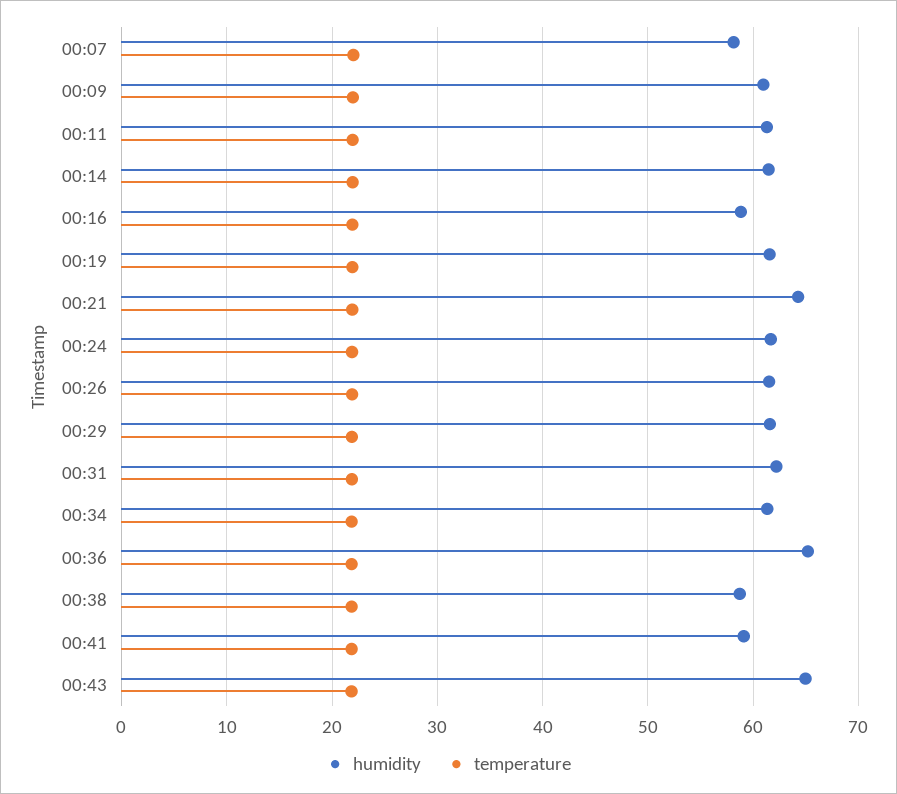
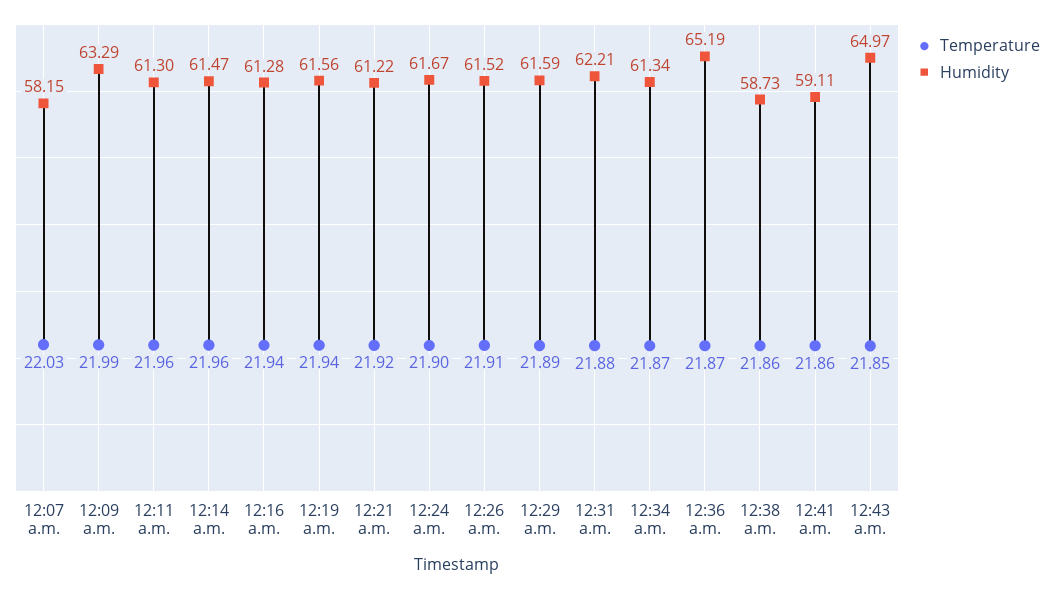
humidity, 00:09: 61 -> 63.29
humidity, 00:16: 59 -> 61.28
humidity, 00:21: 64 -> 61.22

